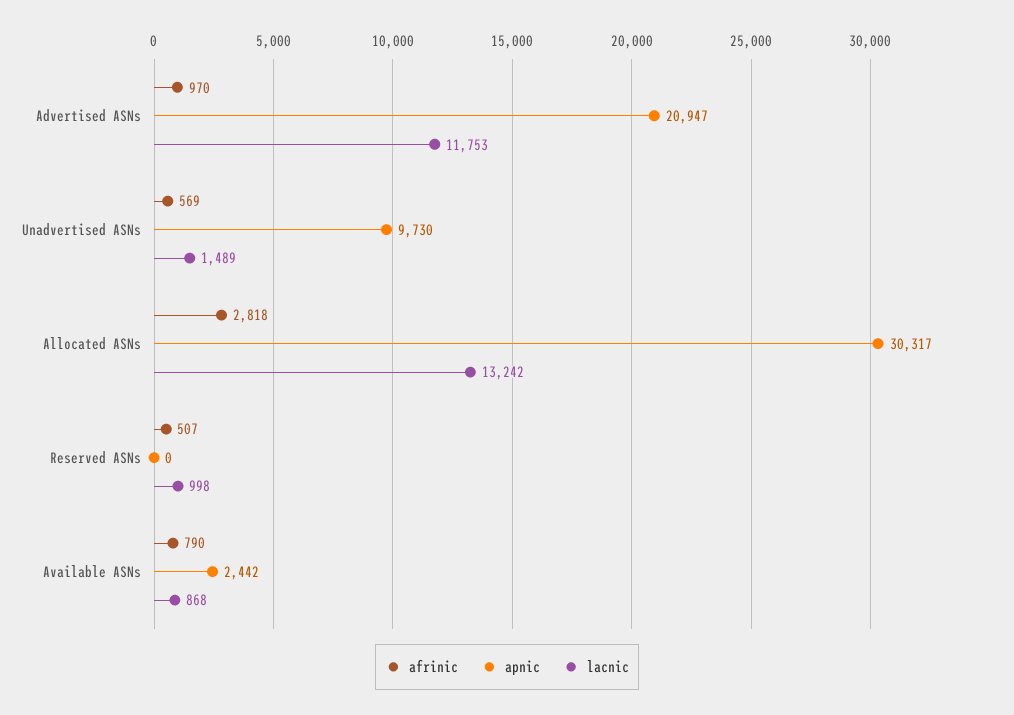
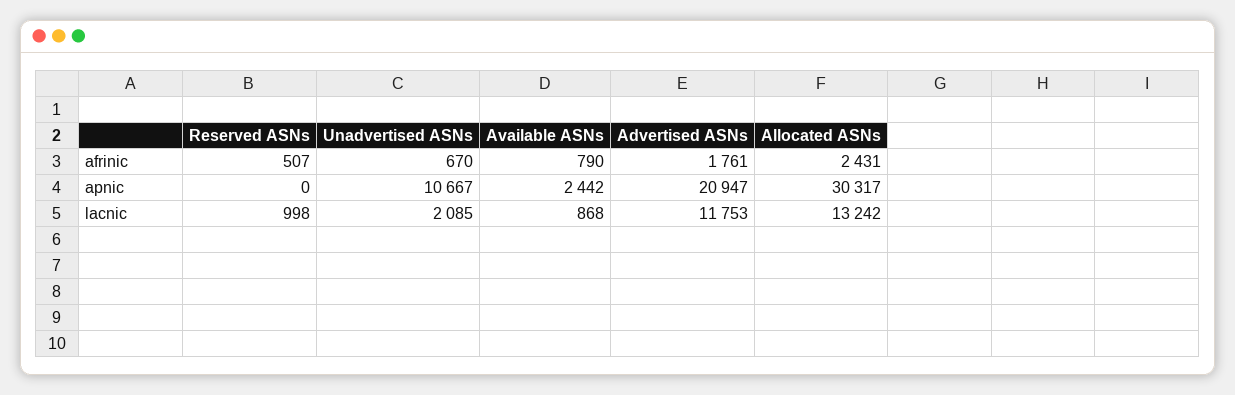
afrinic, Advertised ASNs: 970 -> 1761
afrinic, Unadvertised ASNs: 569 -> 670
apnic, Unadvertised ASNs: 9730 -> 10667
lacnic, Unadvertised ASNs: 1489 -> 2085
afrinic, Allocated ASNs: 2818 -> 2431

